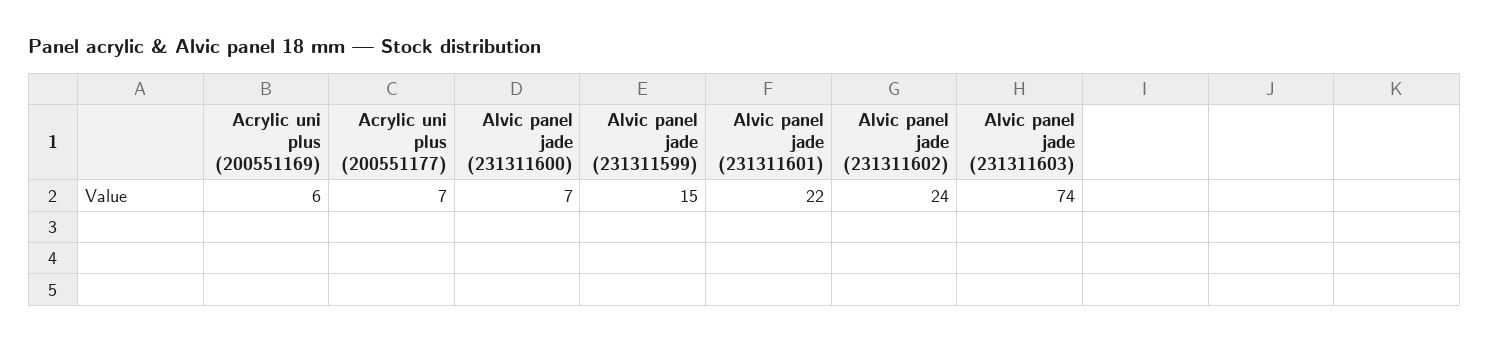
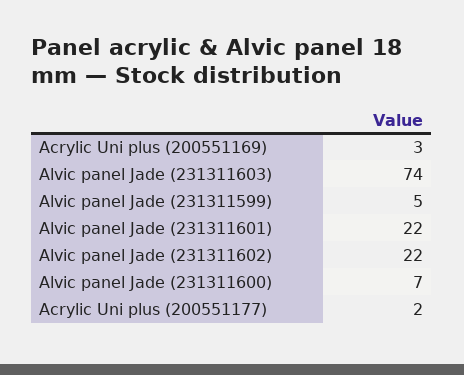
Acrylic uni plus (200551169): 6 -> 3
Acrylic uni plus (200551177): 7 -> 2
Alvic panel jade (231311599): 15 -> 5
Alvic panel jade (231311602): 24 -> 22

